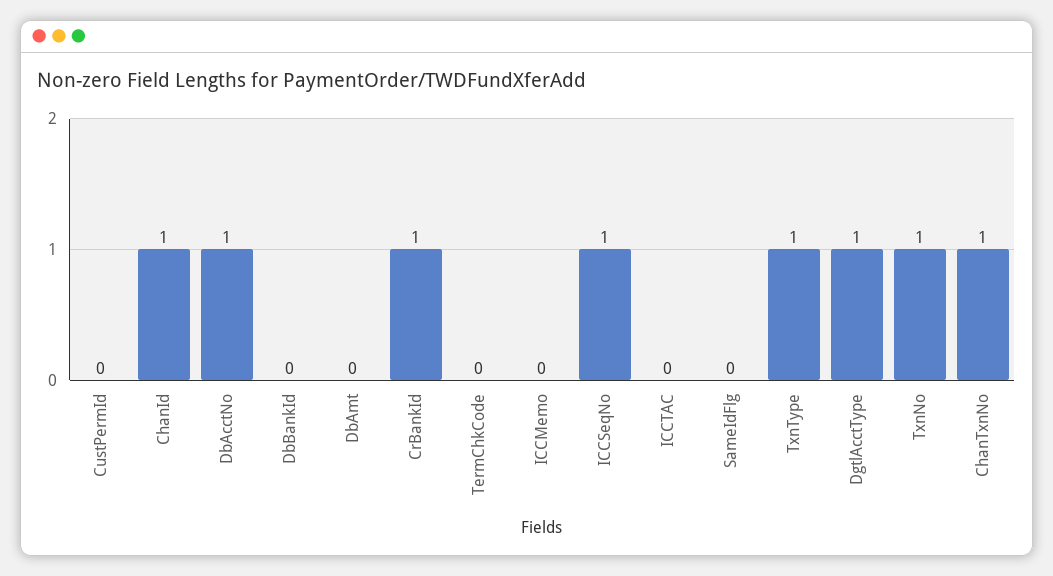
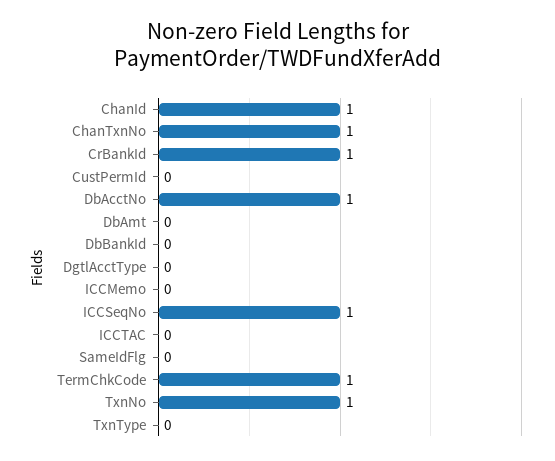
TermChkCode: 0 -> 1
TxnType: 1 -> 0
DgtlAcctType: 1 -> 0

